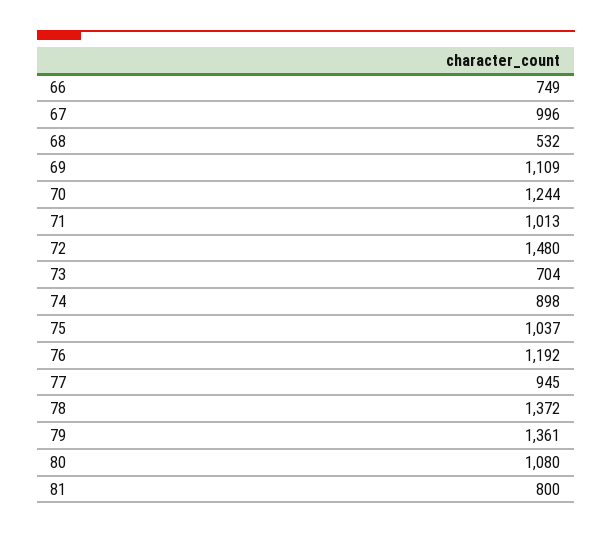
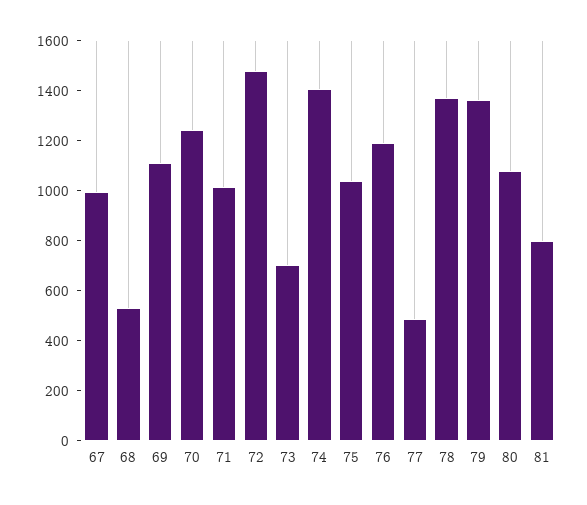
66: 749 -> none
74: 898 -> 1400
77: 945 -> 500

